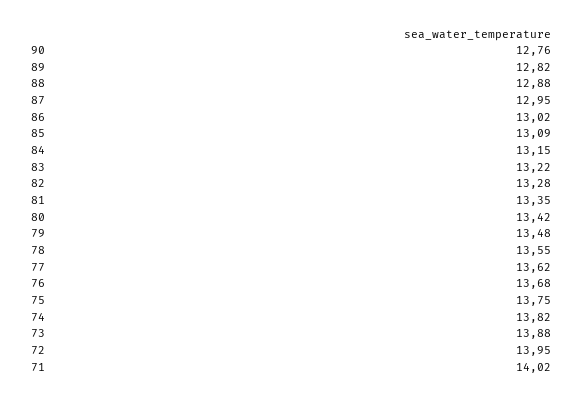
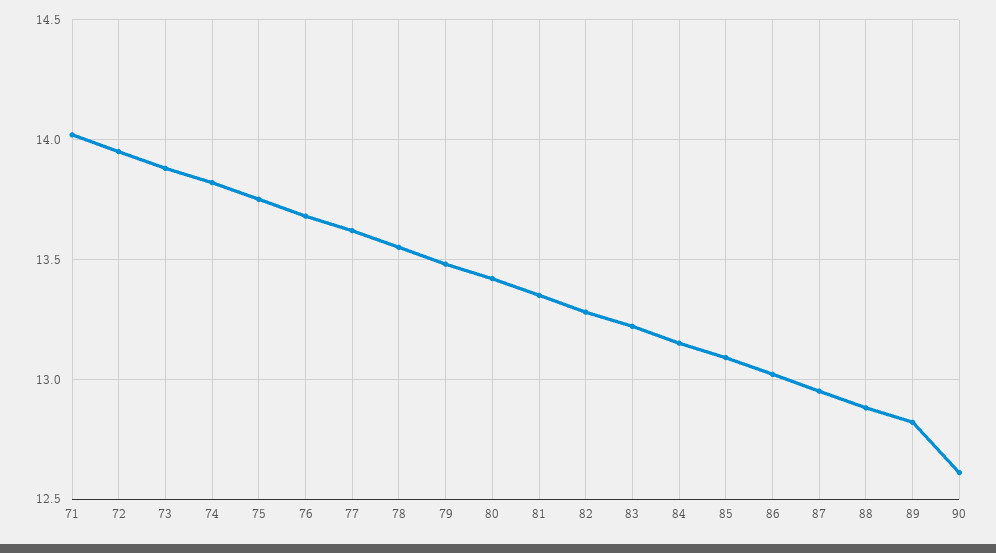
90: 12.76 -> 12.6

